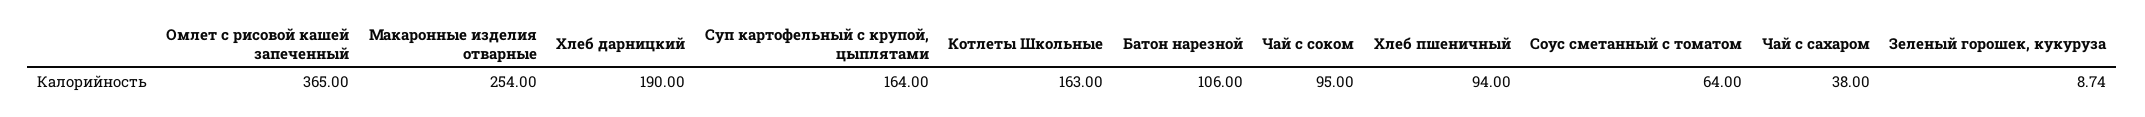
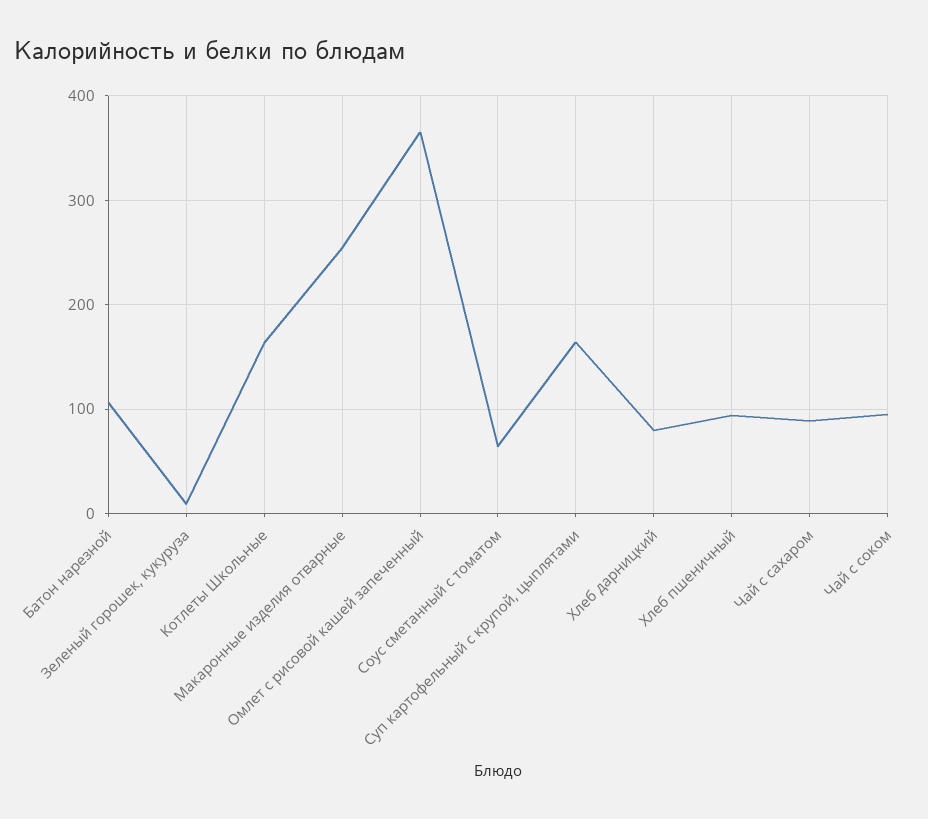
Хлеб дарницкий: 190 -> 80
Чай с сахаром: 38 -> 90

